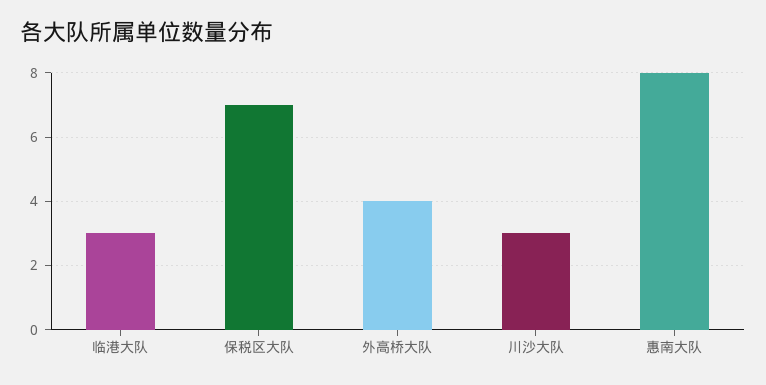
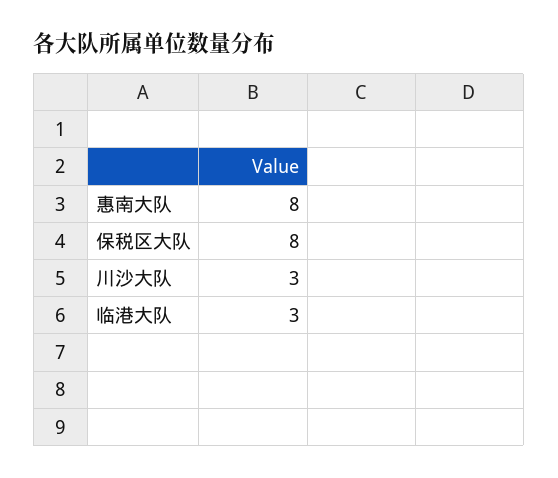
保税区大队: 7 -> 8
外高桥大队: 4 -> none

